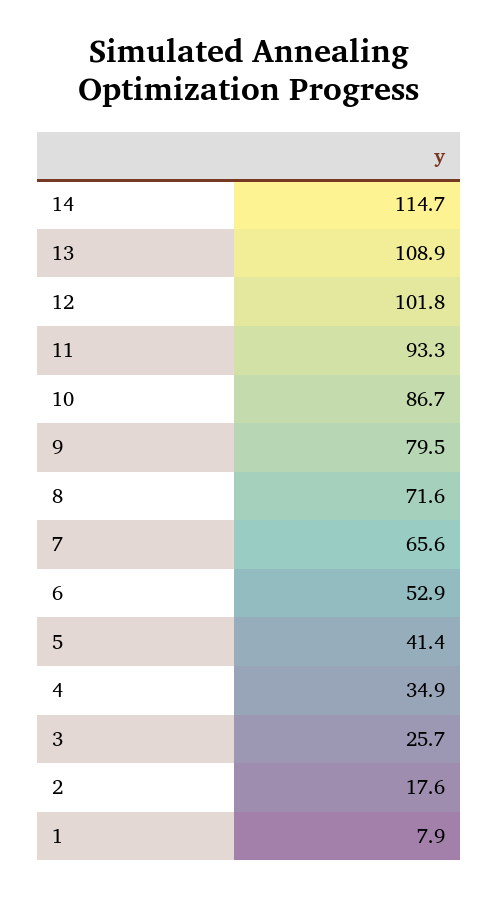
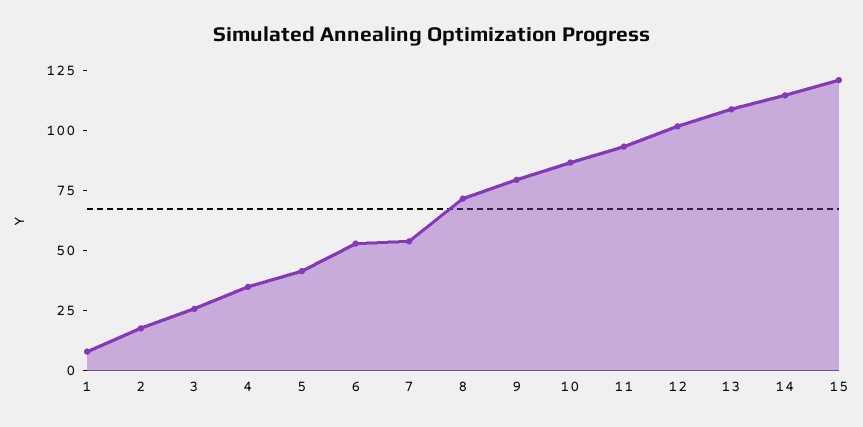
7: 65.6 -> 55
15: none -> 120

